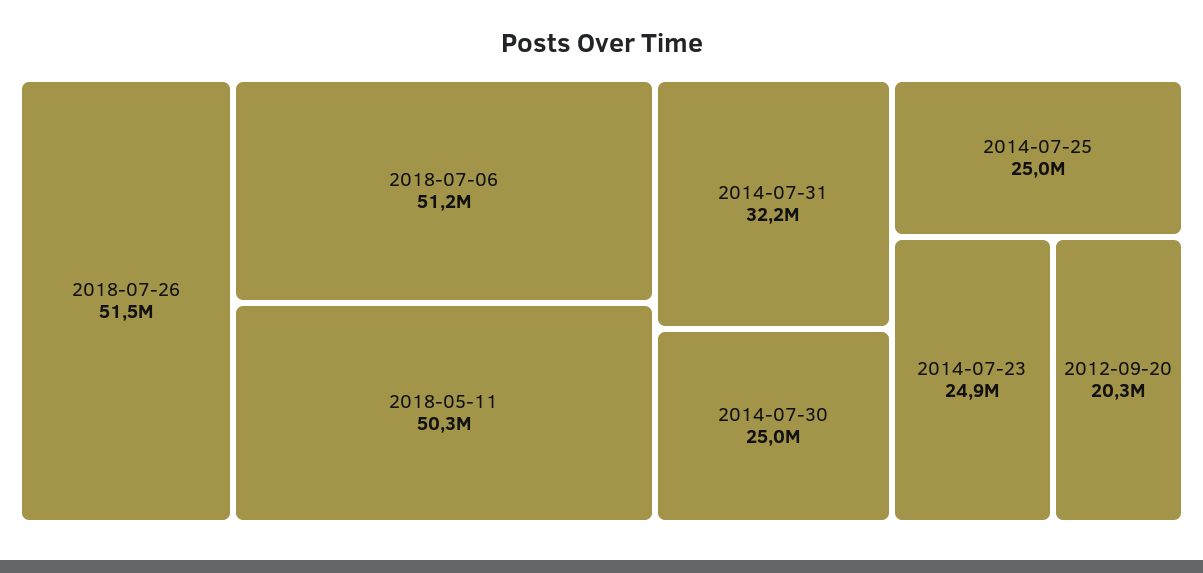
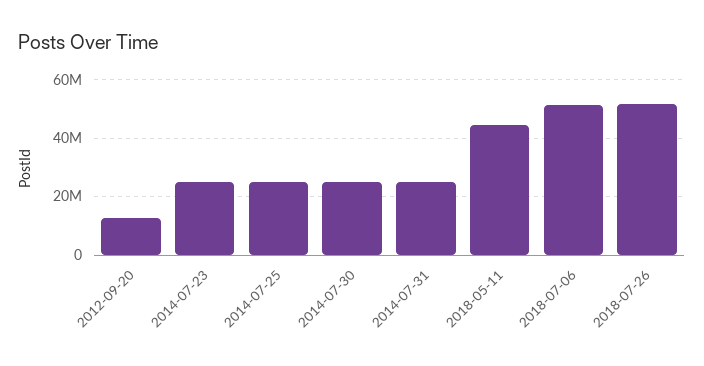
2018-05-11: 50300000 -> 45000000
2014-07-31: 32200000 -> 25000000
2012-09-20: 20300000 -> 12500000

